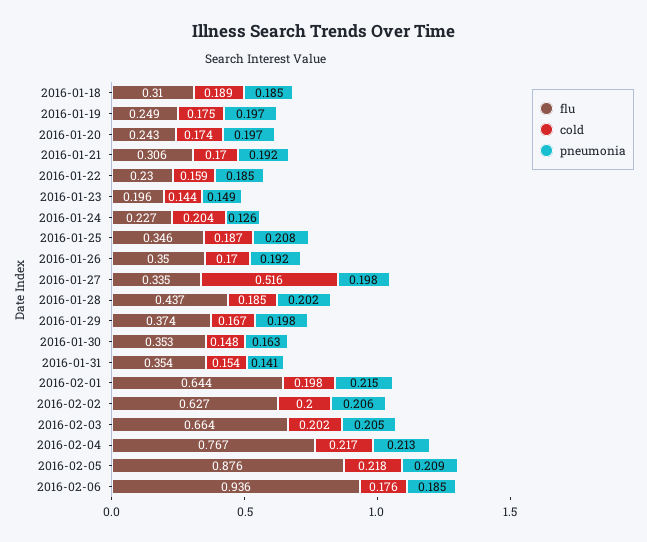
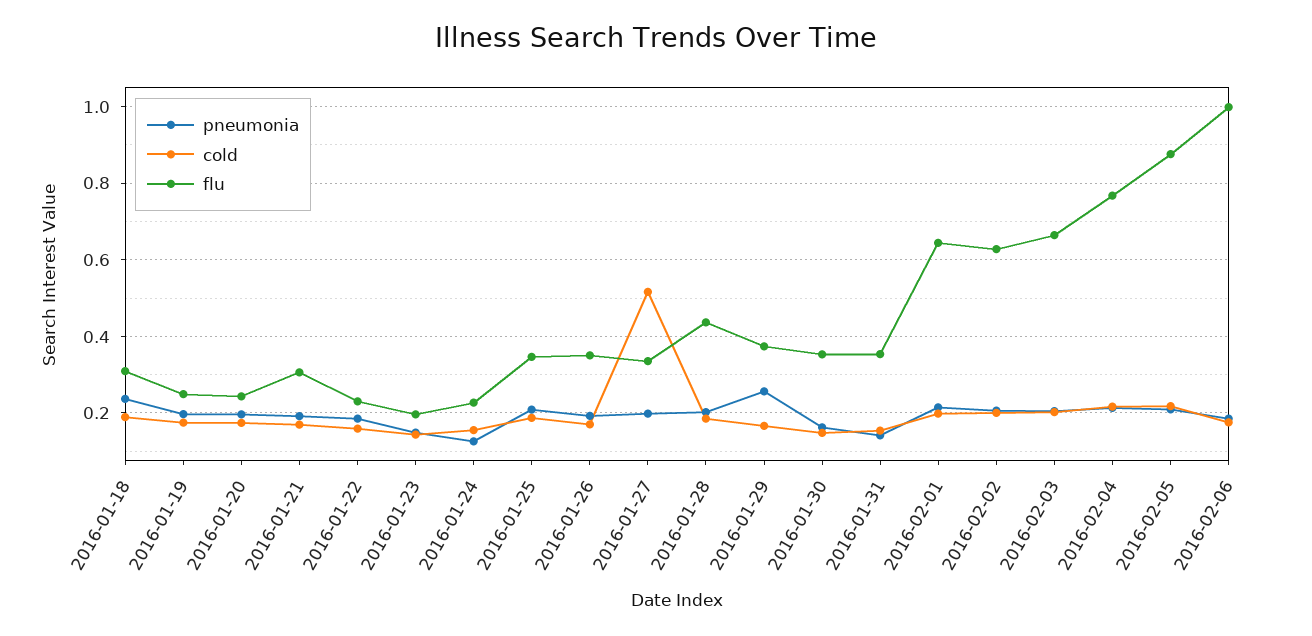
pneumonia, 2016-01-18: 0.185 -> 0.24
cold, 2016-01-24: 0.204 -> 0.16
pneumonia, 2016-01-29: 0.198 -> 0.26
flu, 2016-02-06: 0.936 -> 1

